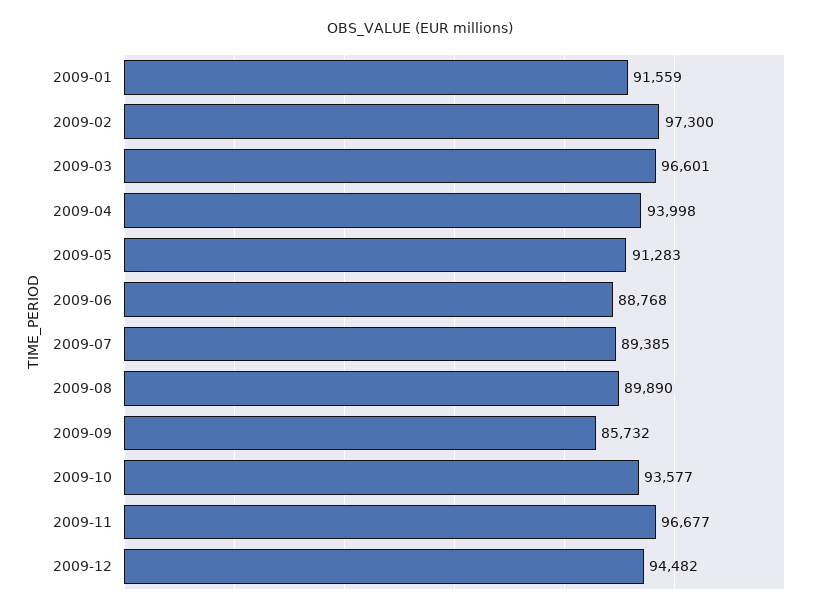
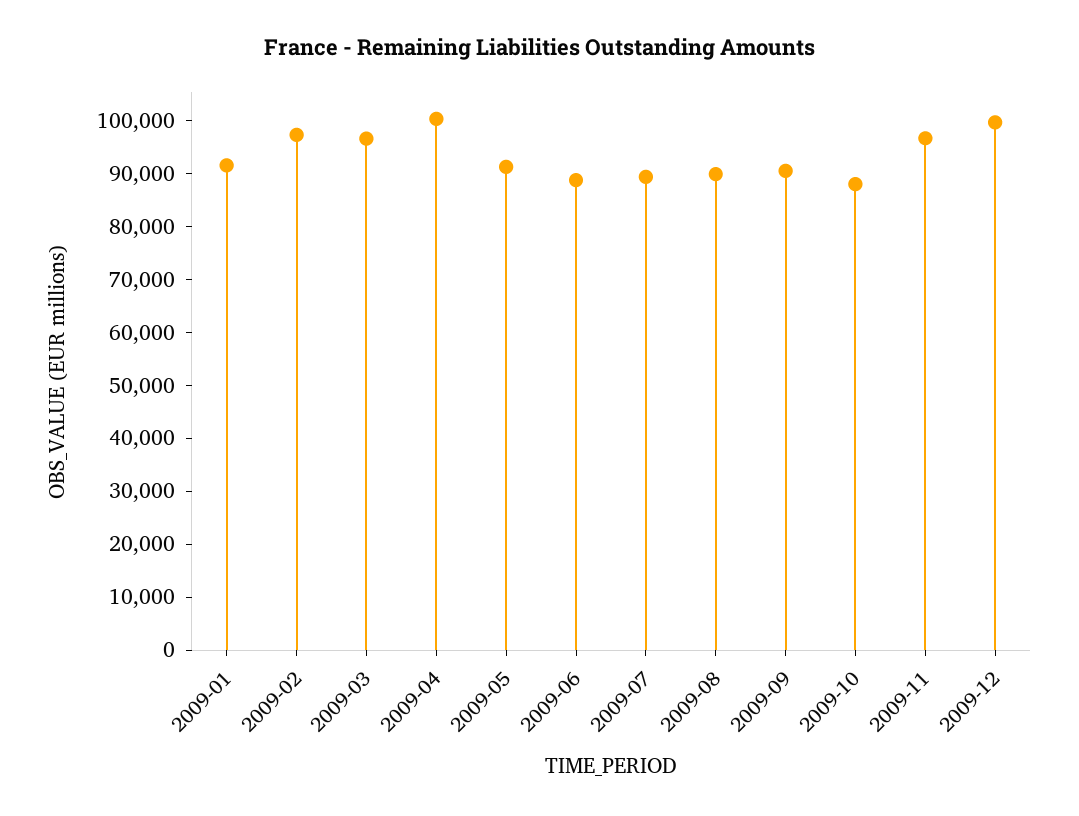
2009-04: 93998 -> 100000
2009-09: 85732 -> 90000
2009-10: 93577 -> 88000
2009-12: 94482 -> 100000

